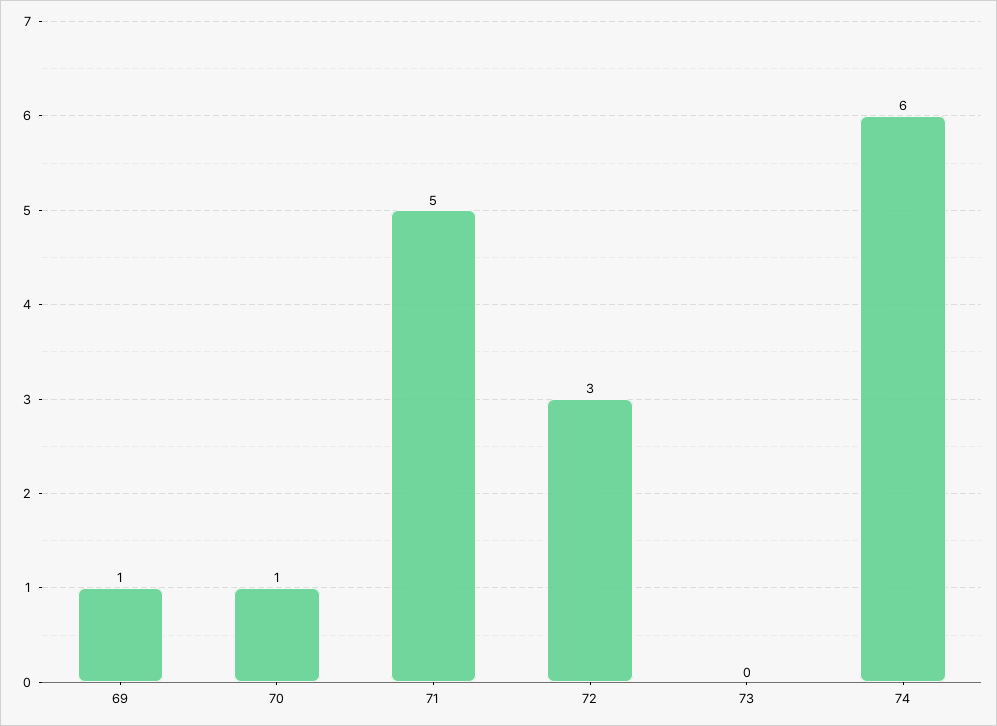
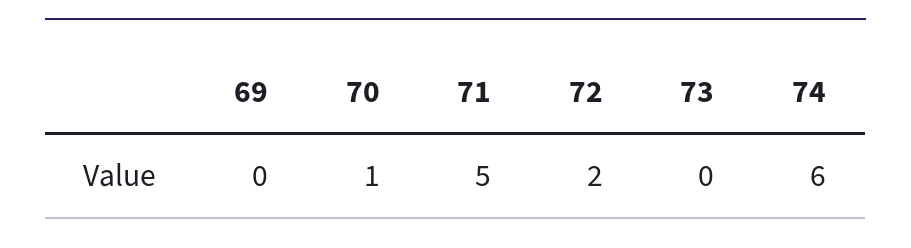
69: 1 -> 0
72: 3 -> 2

